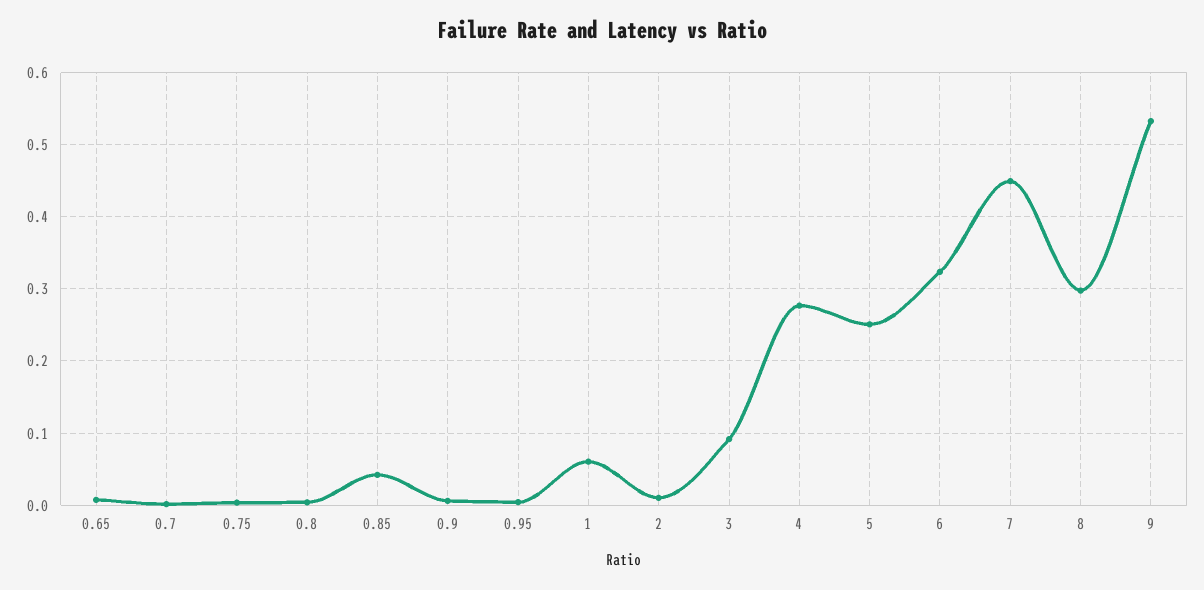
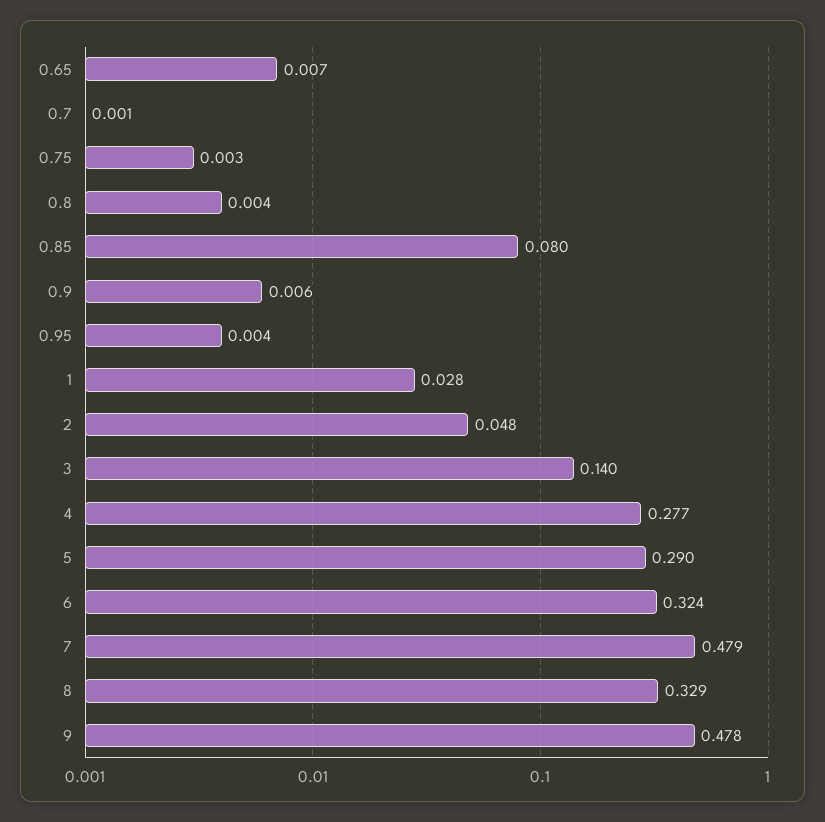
0.85: 0.04 -> 0.08
1: 0.06 -> 0.028
2: 0.01 -> 0.048
3: 0.09 -> 0.14
5: 0.25 -> 0.29
7: 0.45 -> 0.479
8: 0.3 -> 0.329
9: 0.53 -> 0.478

